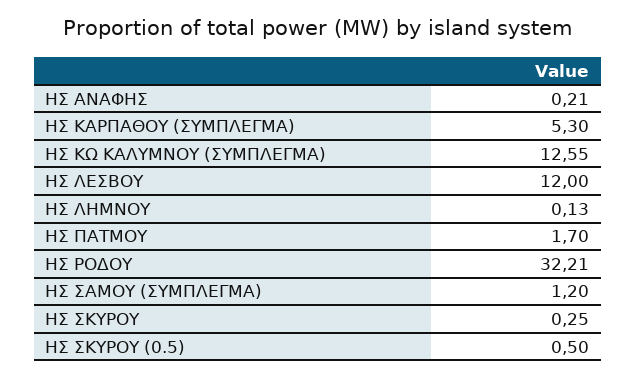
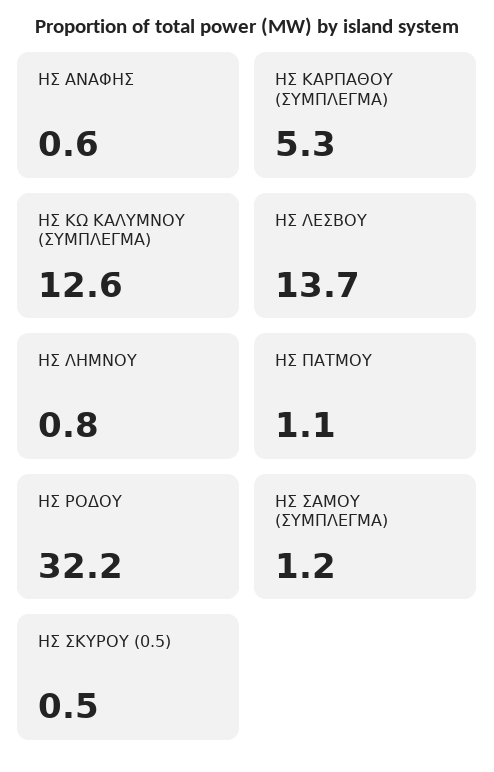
ΗΣ ΑΝΑΦΗΣ: 0.21 -> 0.6
ΗΣ ΛΕΣΒΟΥ: 12 -> 13.7
ΗΣ ΛΗΜΝΟΥ: 0.13 -> 0.8
ΗΣ ΠΑΤΜΟΥ: 1.7 -> 1.1
ΗΣ ΣΚΥΡΟΥ: 0.25 -> none

